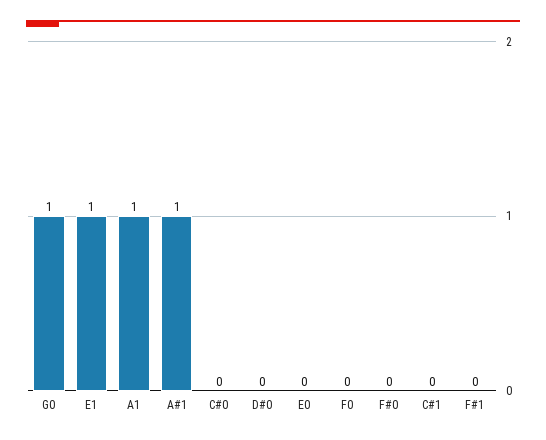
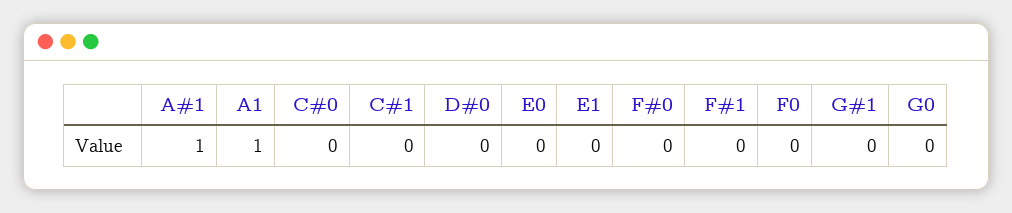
G0: 1 -> 0
E1: 1 -> 0
G#1: none -> 0

